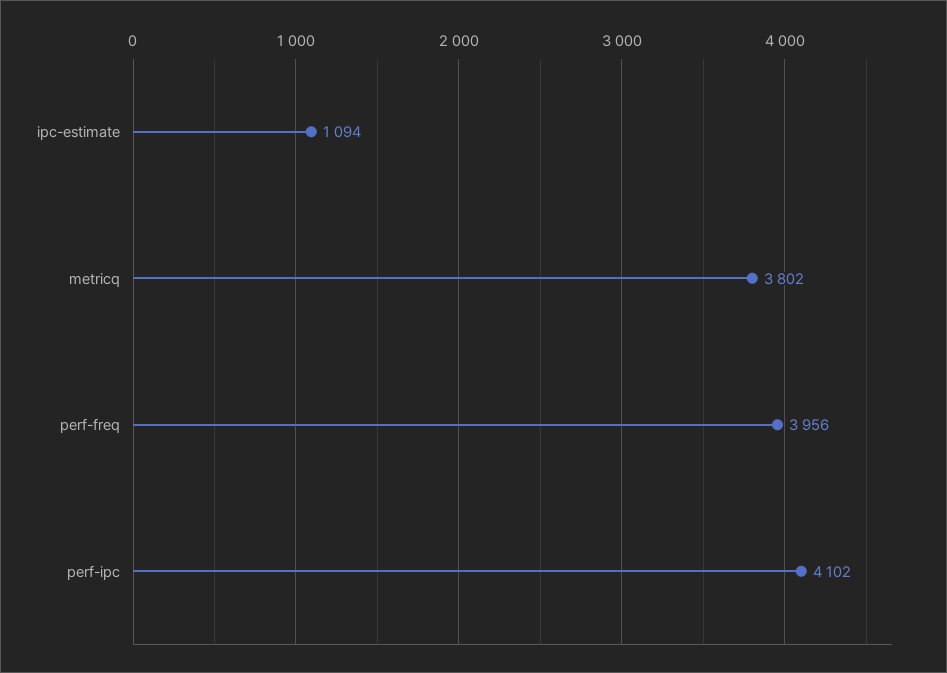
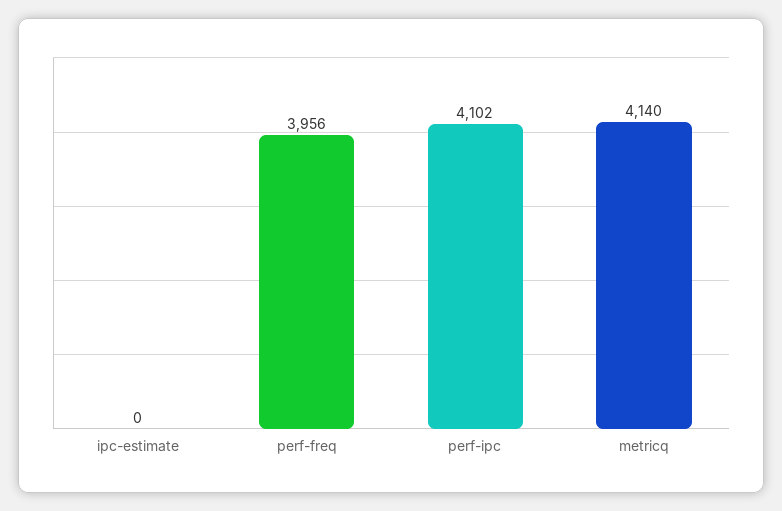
ipc-estimate: 1094 -> 0
metricq: 3802 -> 4140

